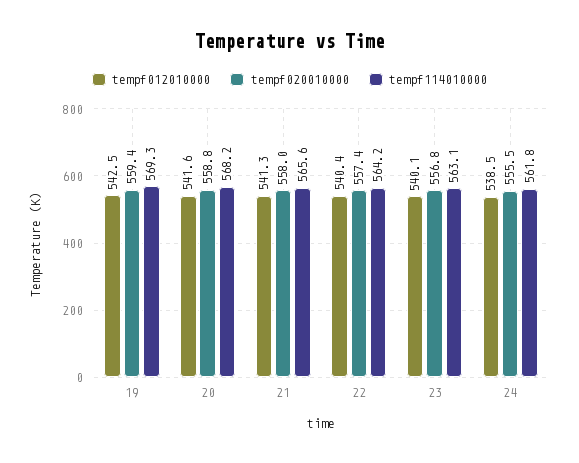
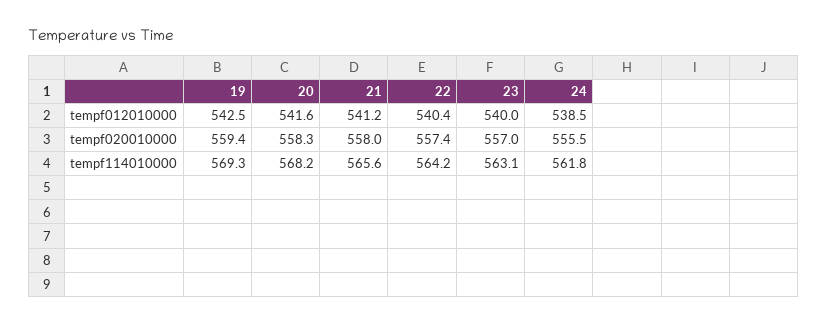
tempf020010000, 20: 558.8 -> 558.3
tempf012010000, 21: 541.3 -> 541.2
tempf012010000, 23: 540.1 -> 540
tempf020010000, 23: 556.8 -> 557

